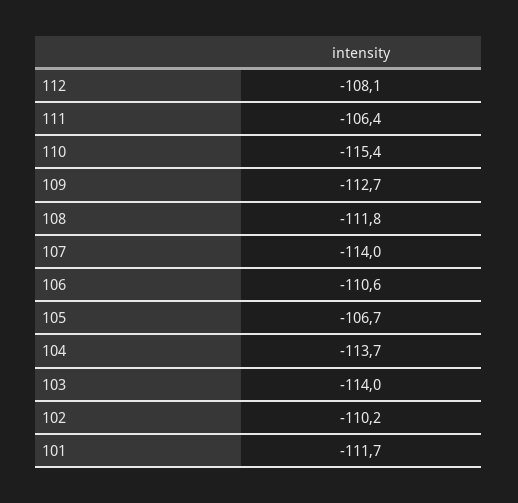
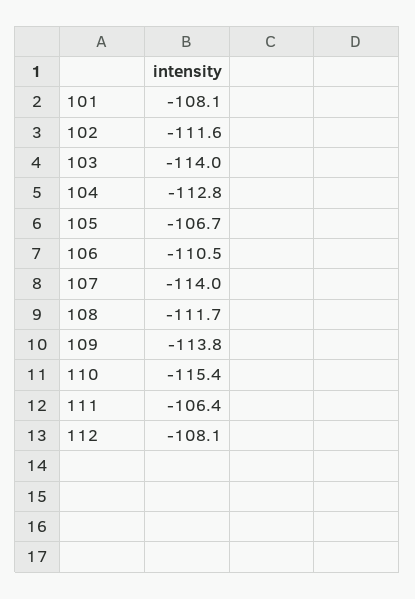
109: -112.7 -> -113.8
108: -111.8 -> -111.7
106: -110.6 -> -110.5
104: -113.7 -> -112.8
102: -110.2 -> -111.6
101: -111.7 -> -108.1

